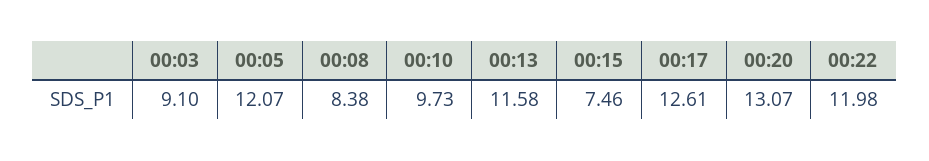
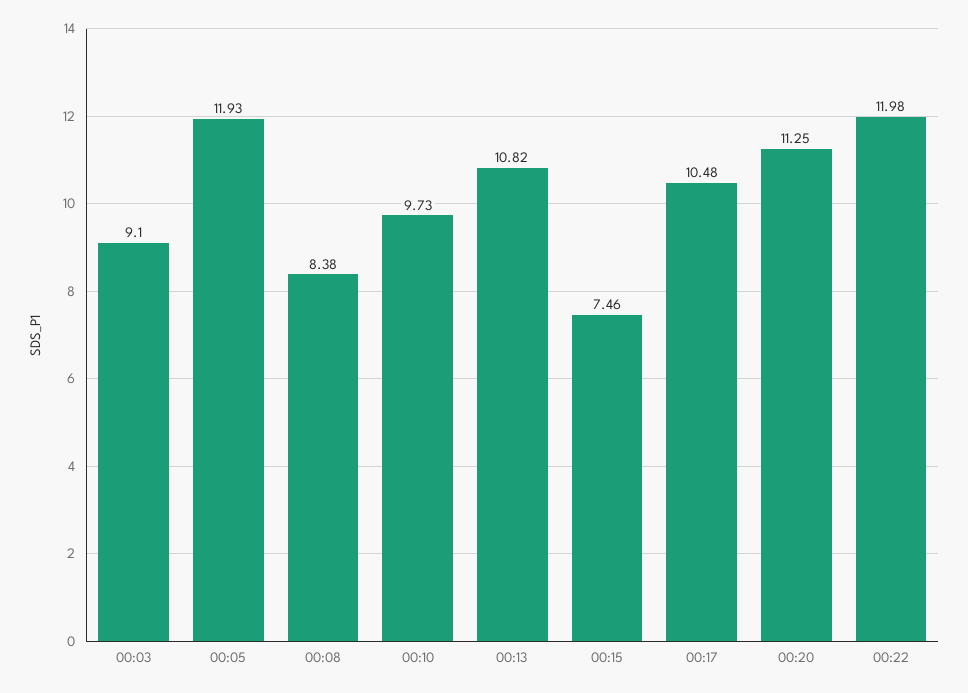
00:05: 12.07 -> 11.93
00:13: 11.58 -> 10.82
00:17: 12.61 -> 10.48
00:20: 13.07 -> 11.25

